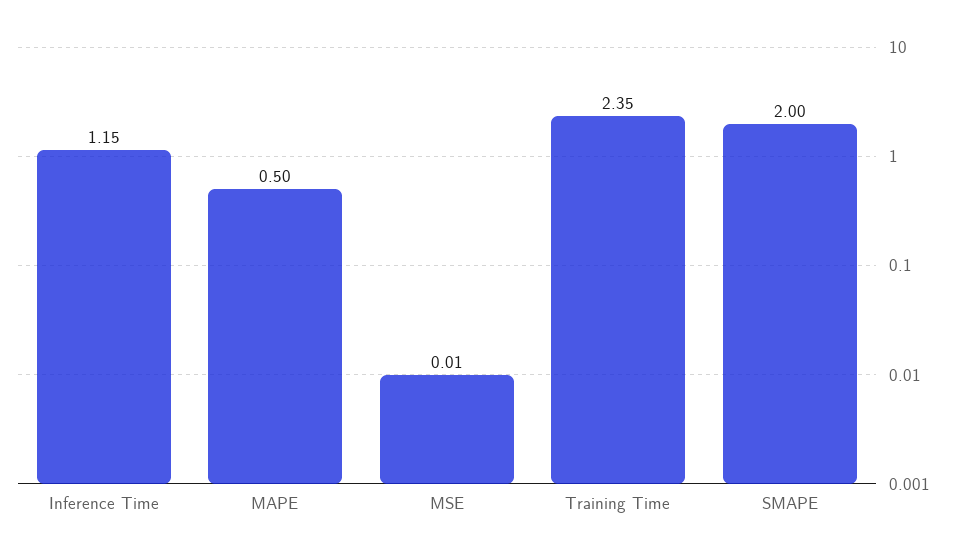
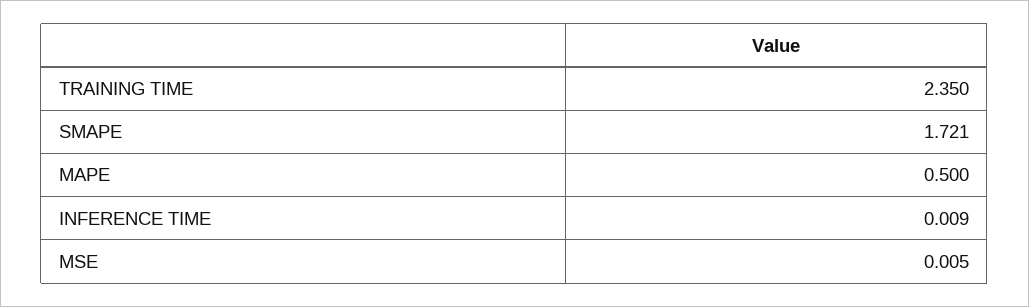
Inference Time: 1.15 -> 0.009
SMAPE: 2 -> 1.721

